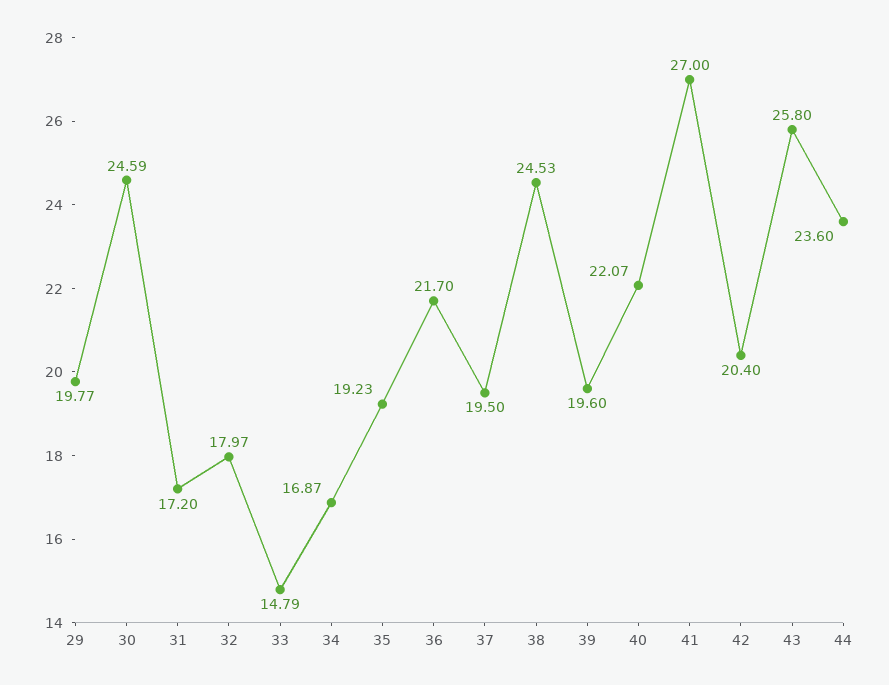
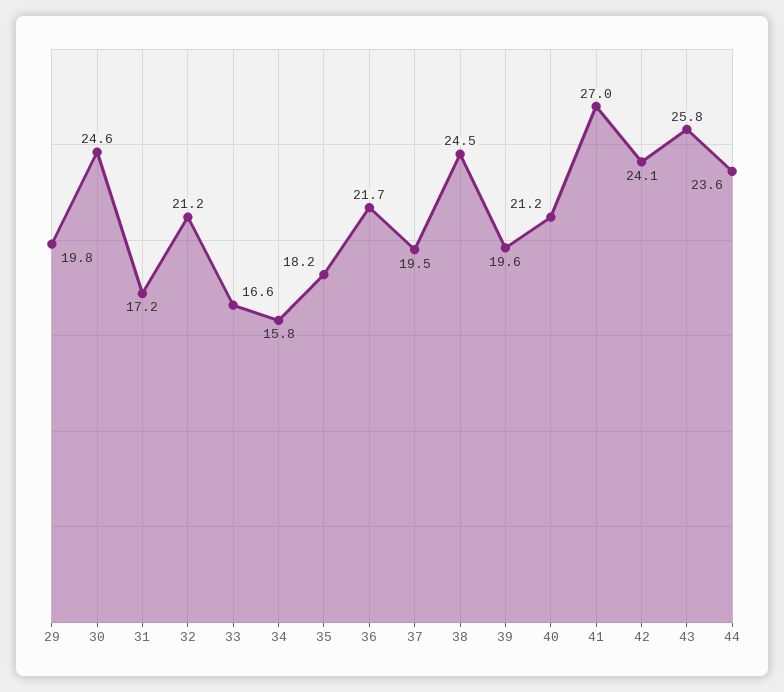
32: 17.97 -> 21.2
33: 14.79 -> 16.6
34: 16.87 -> 15.8
35: 19.23 -> 18.2
40: 22.07 -> 21.2
42: 20.4 -> 24.1

